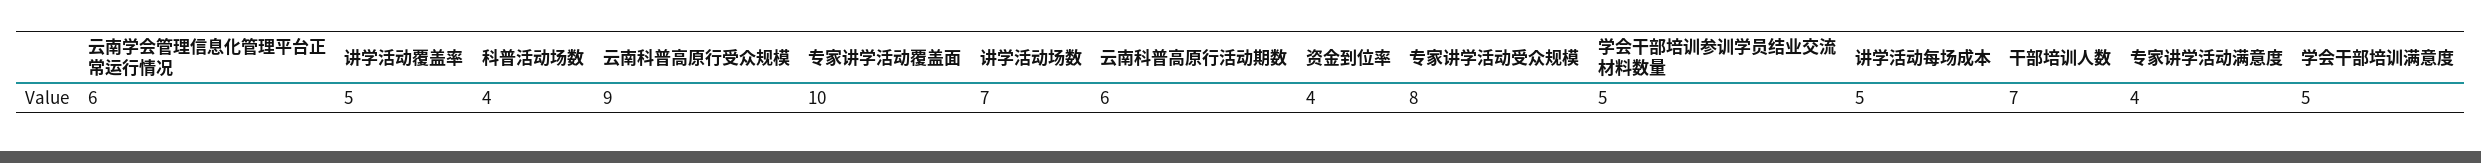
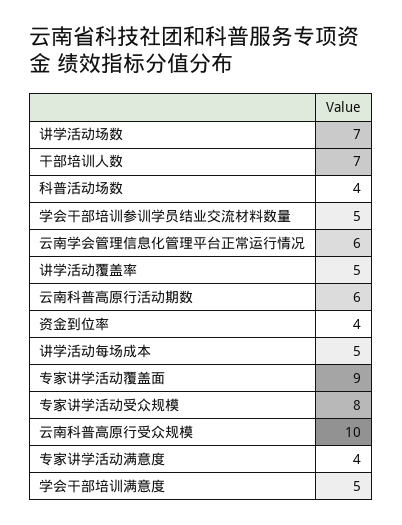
云南科普高原行受众规模: 9 -> 10
专家讲学活动覆盖面: 10 -> 9

